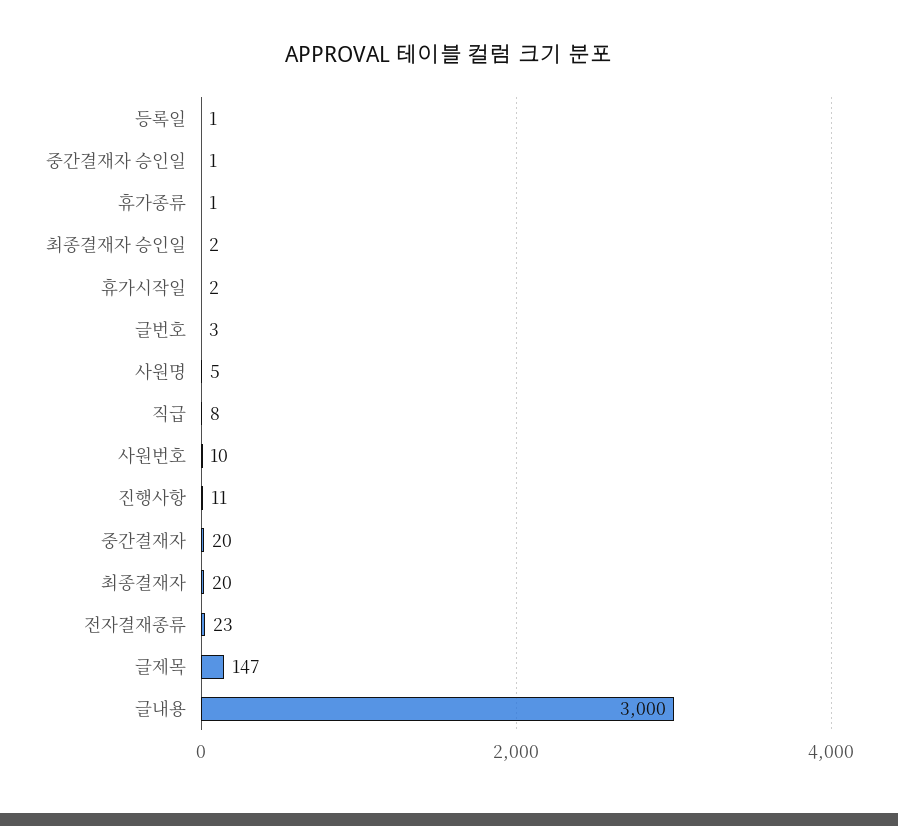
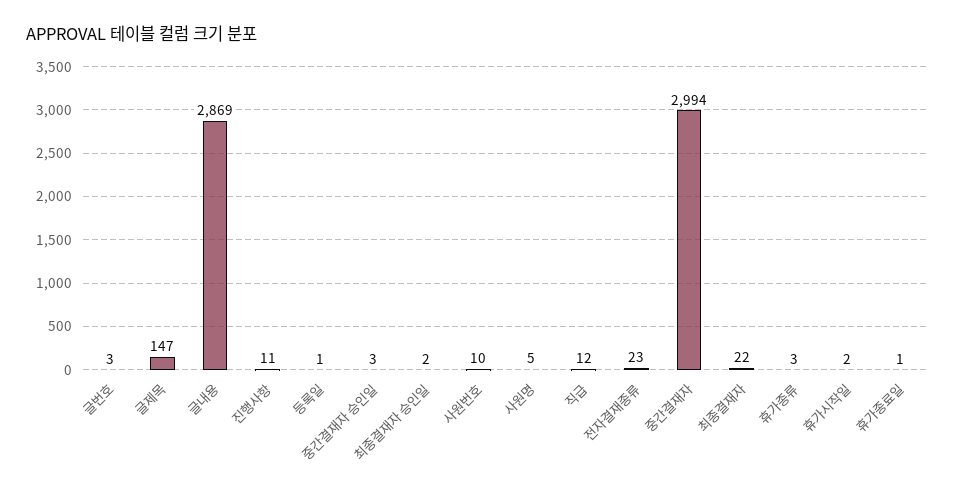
중간결재자 승인일: 1 -> 3
휴가종류: 1 -> 3
직급: 8 -> 12
중간결재자: 20 -> 2994
최종결재자: 20 -> 22
글내용: 3000 -> 2869
휴가종료일: none -> 1

